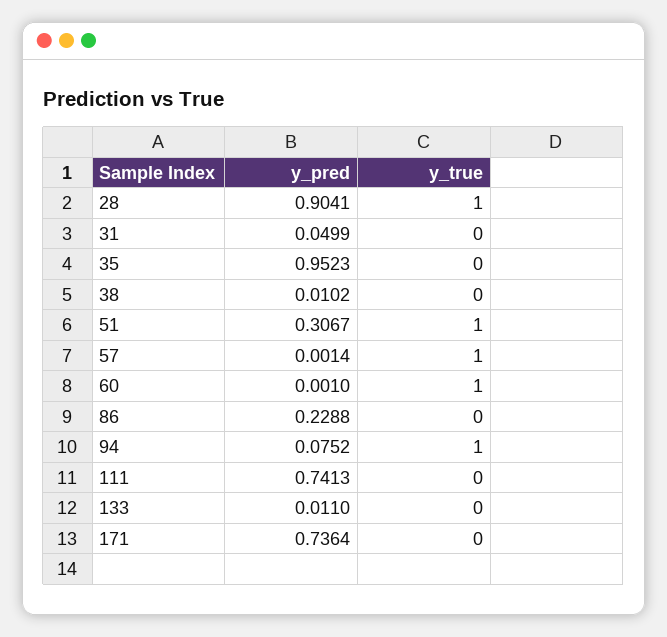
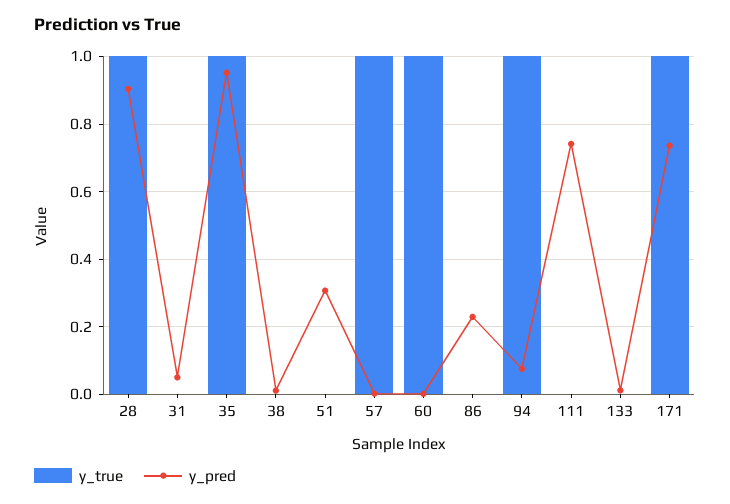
y_true, 35: 0 -> 1
y_true, 51: 1 -> 0
y_true, 171: 0 -> 1

